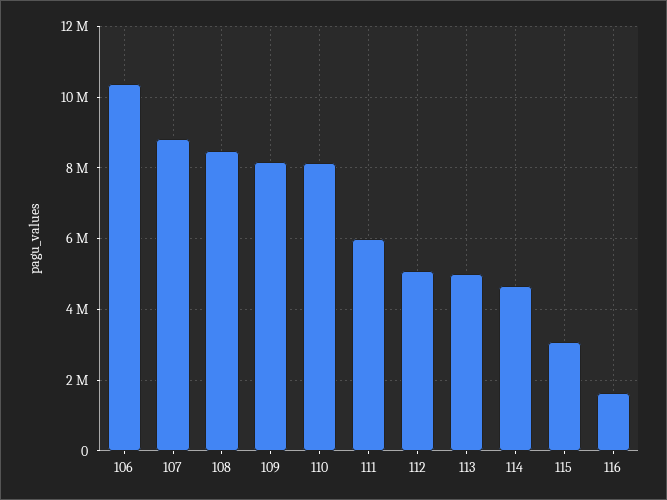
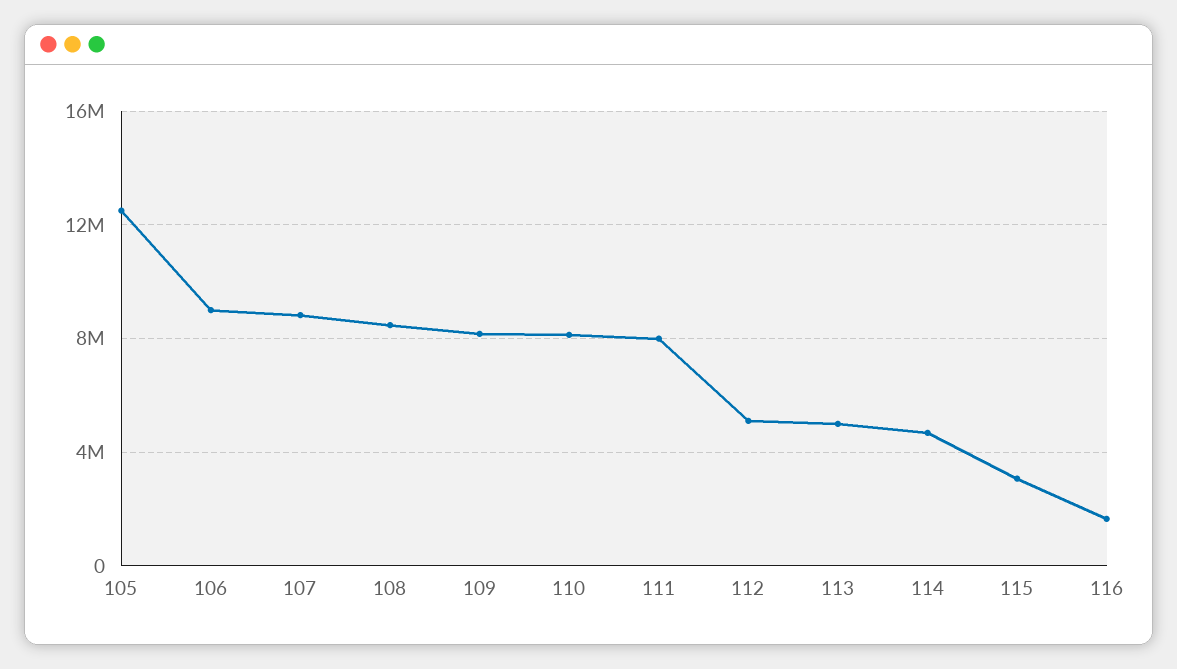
106: 10400000 -> 9000000
111: 6000000 -> 8000000
105: none -> 12500000

